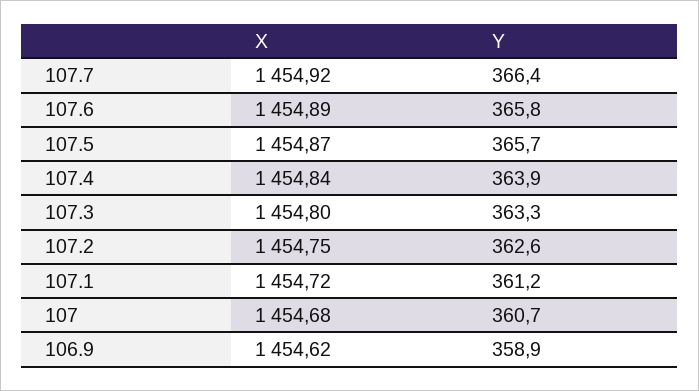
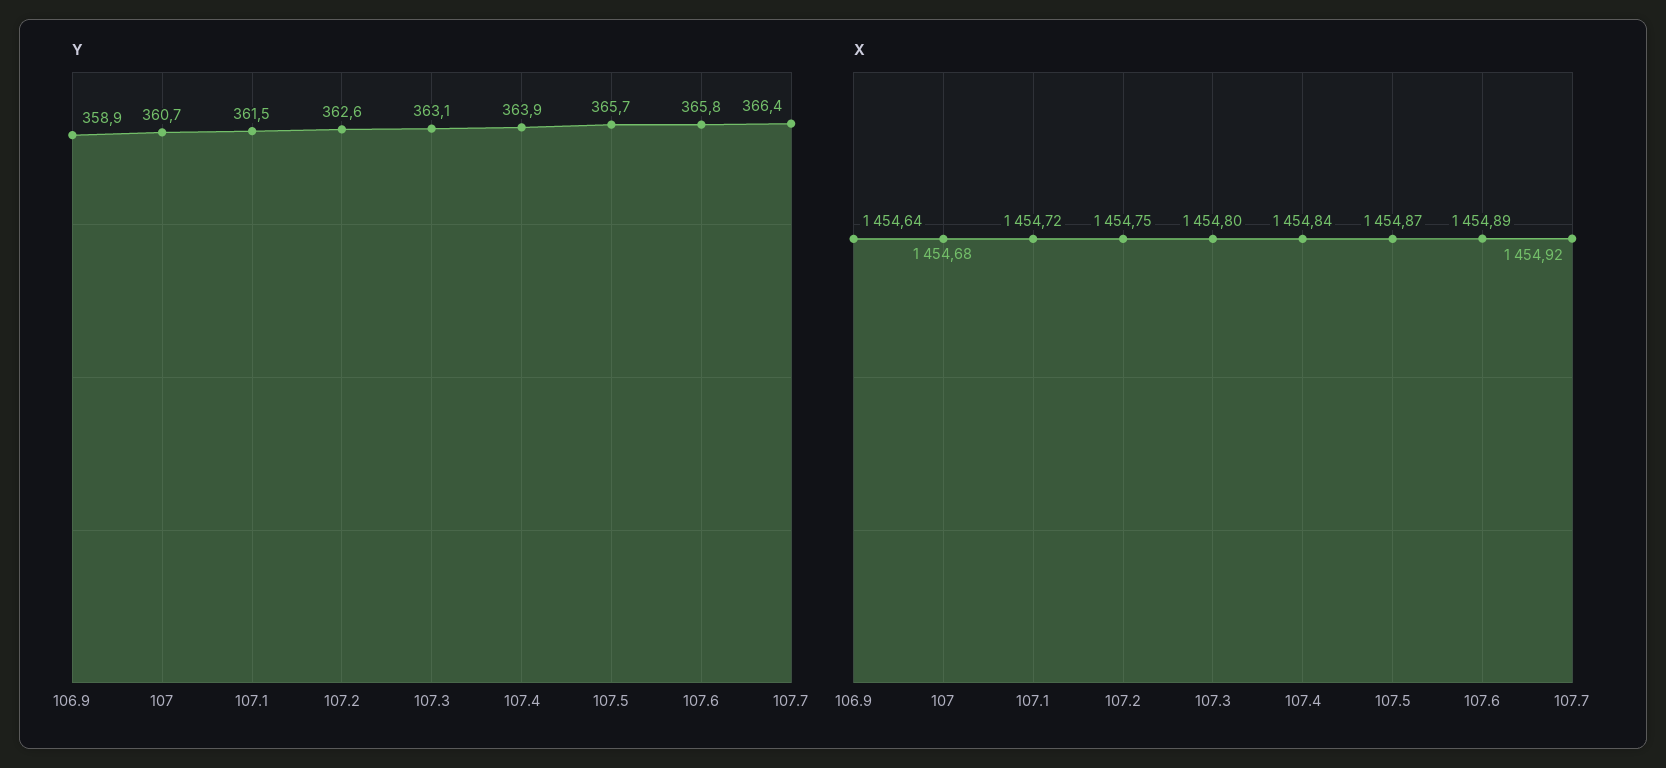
Y, 107.3: 363.3 -> 363.1
Y, 107.1: 361.2 -> 361.5
X, 106.9: 1454.62 -> 1454.64

